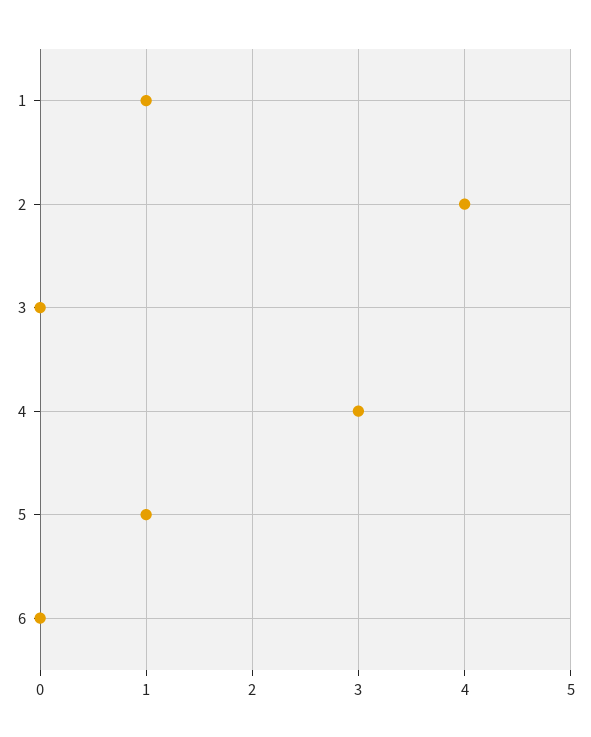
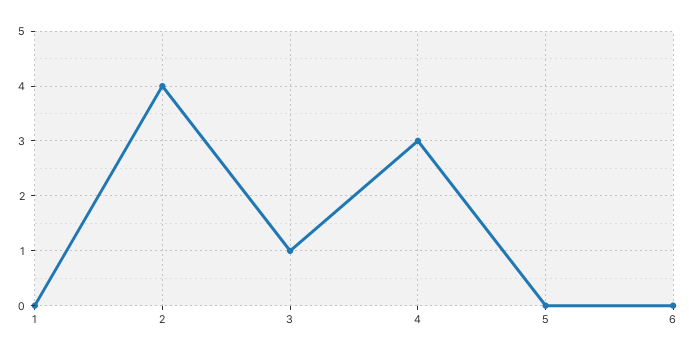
1: 1 -> 0
3: 0 -> 1
5: 1 -> 0

